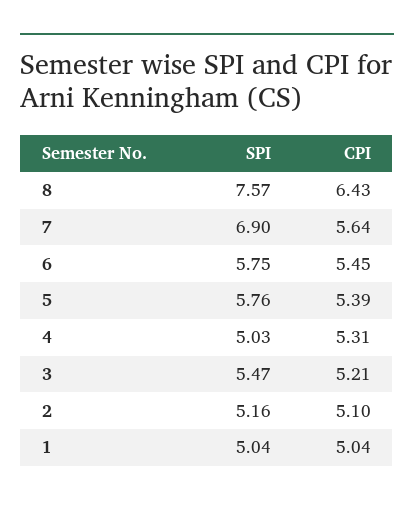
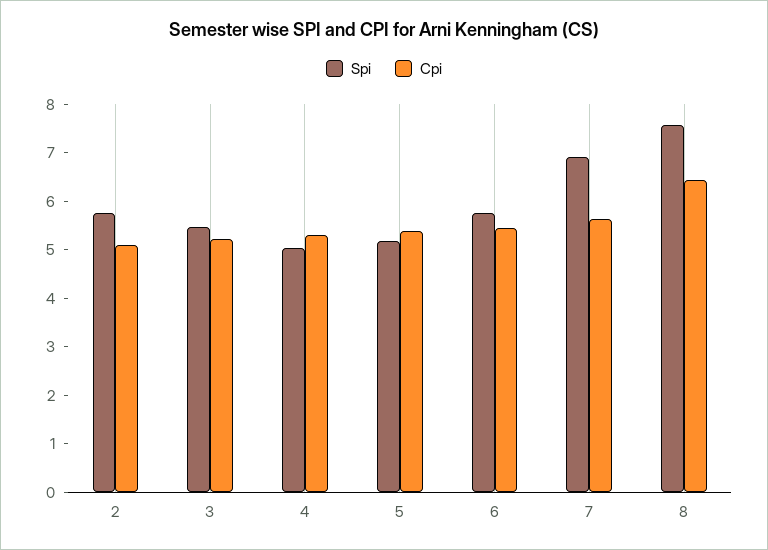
SPI, 5: 5.76 -> 5.2
SPI, 2: 5.16 -> 5.8
SPI, 1: 5.04 -> none
CPI, 1: 5.04 -> none

